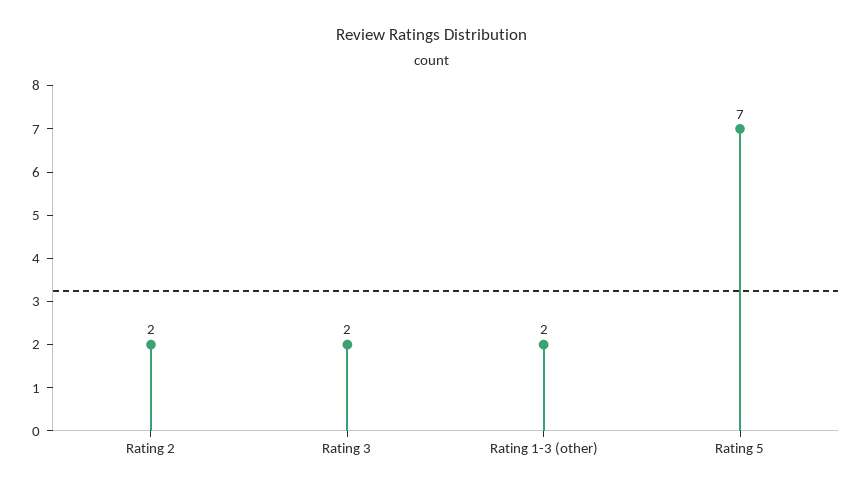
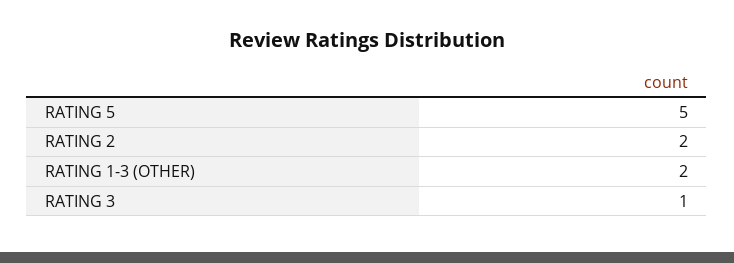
Rating 3: 2 -> 1
Rating 5: 7 -> 5

